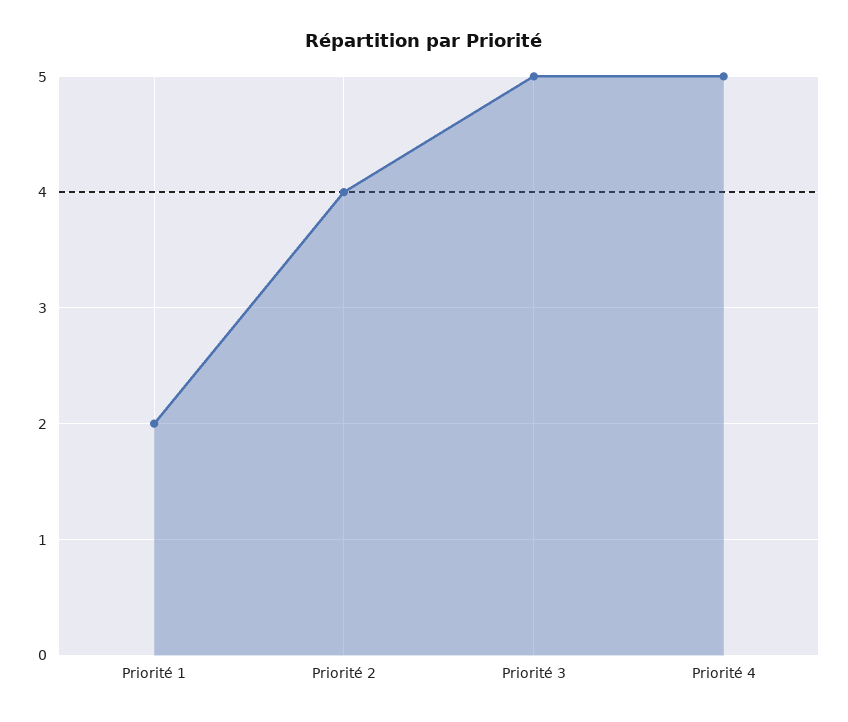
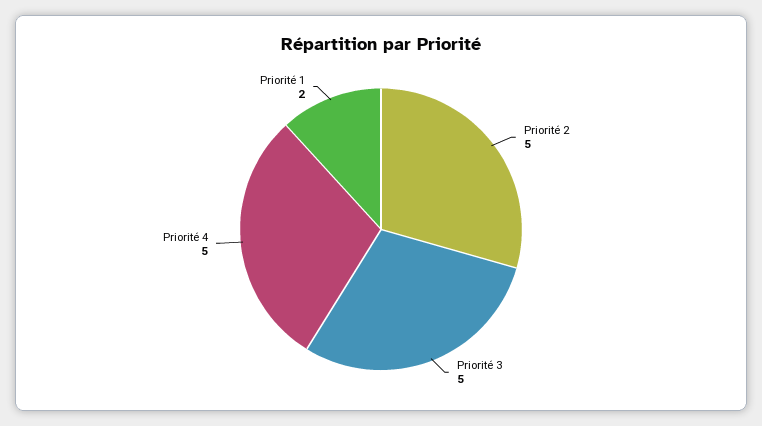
Priorité 2: 4 -> 5

